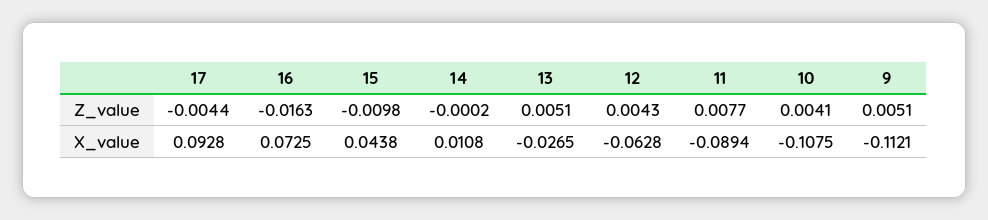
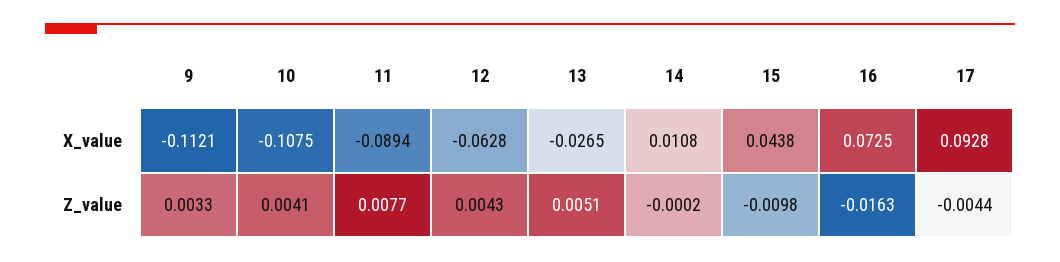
9, Z_value: 0.0051 -> 0.0033

